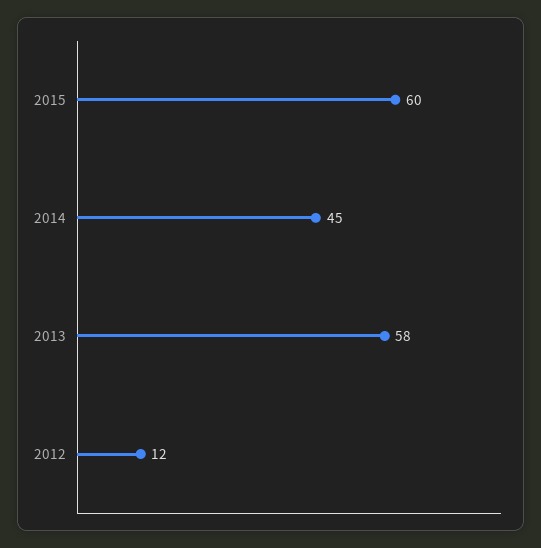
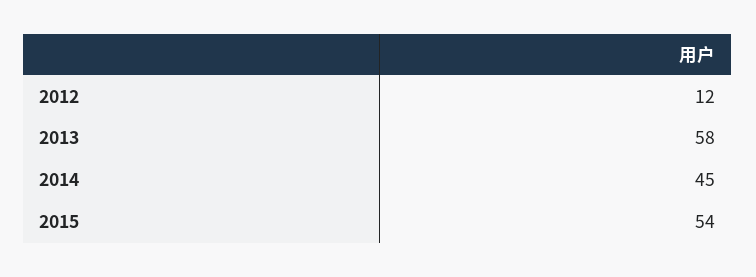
2015: 60 -> 54

